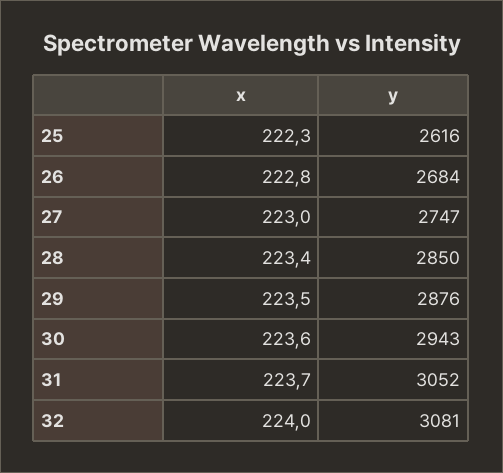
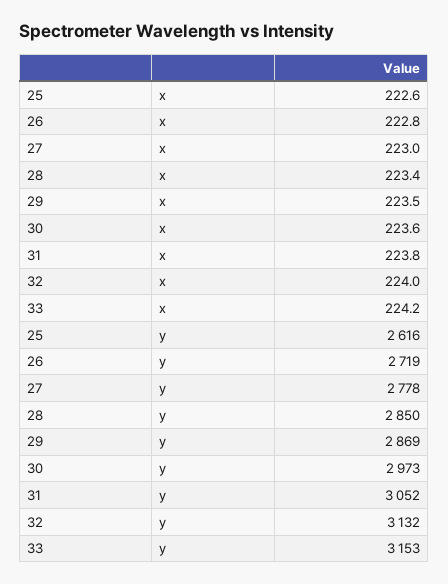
x, 25: 222.3 -> 222.6
y, 26: 2684 -> 2719
y, 27: 2747 -> 2778
y, 29: 2876 -> 2869
y, 30: 2943 -> 2973
x, 31: 223.7 -> 223.8
y, 32: 3081 -> 3132
x, 33: none -> 224.2
y, 33: none -> 3153

